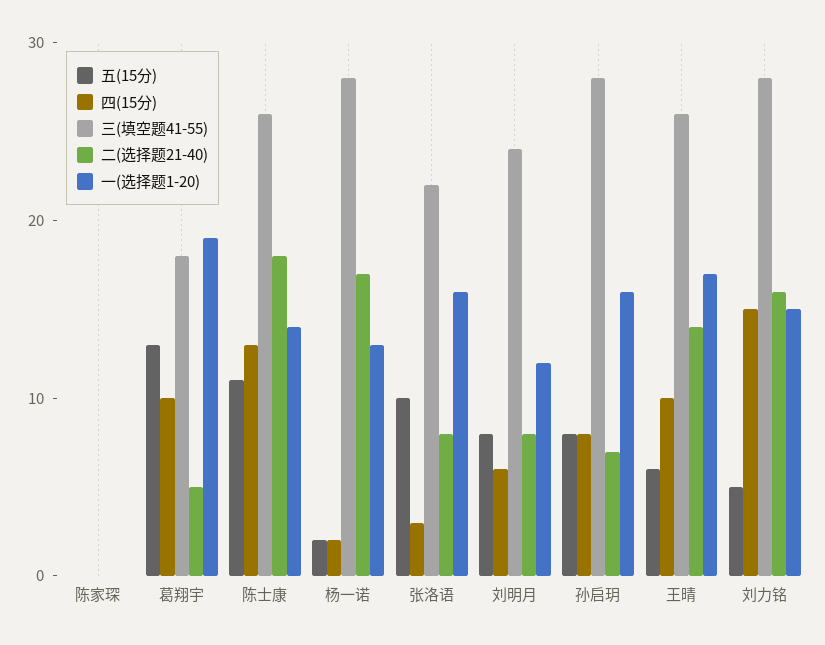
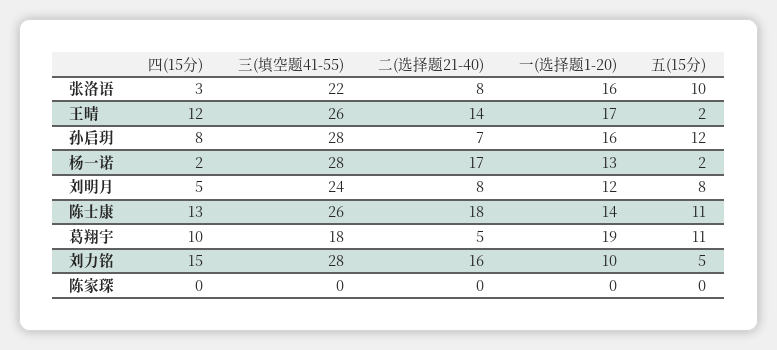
五(15分), 葛翔宇: 13 -> 11
四(15分), 刘明月: 6 -> 5
五(15分), 孙启玥: 8 -> 12
五(15分), 王晴: 6 -> 2
四(15分), 王晴: 10 -> 12
一(选择题1-20), 刘力铭: 15 -> 10

